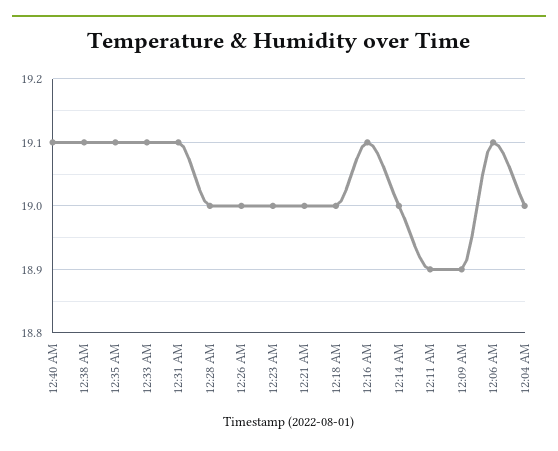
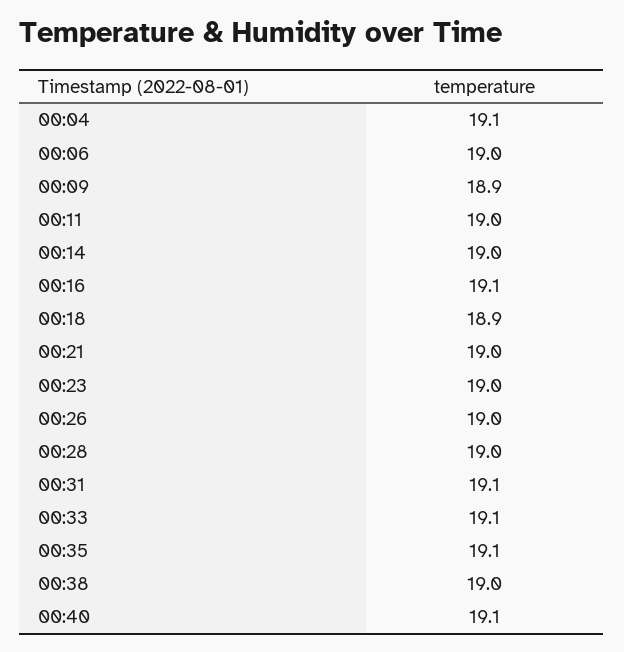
12:38 AM: 19.1 -> 19
12:18 AM: 19 -> 18.9
12:11 AM: 18.9 -> 19
12:06 AM: 19.1 -> 19
12:04 AM: 19 -> 19.1

